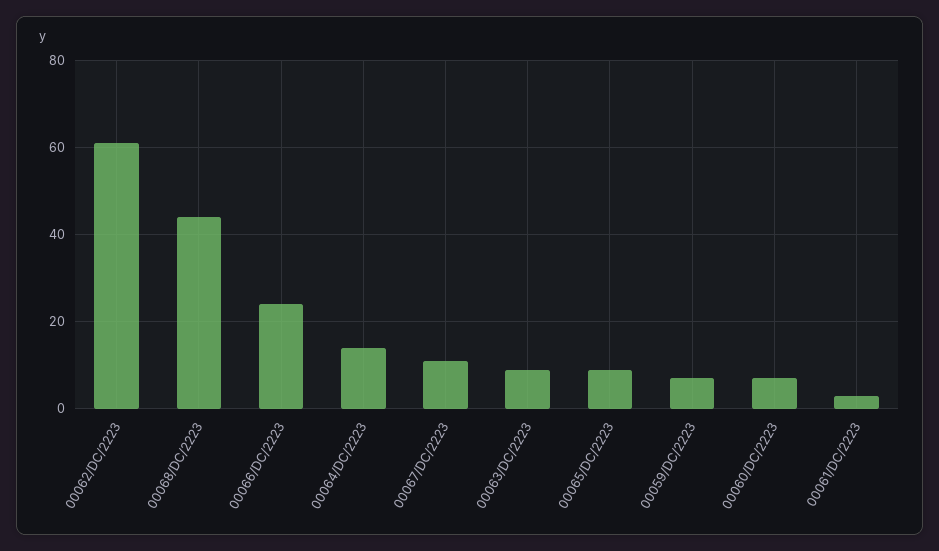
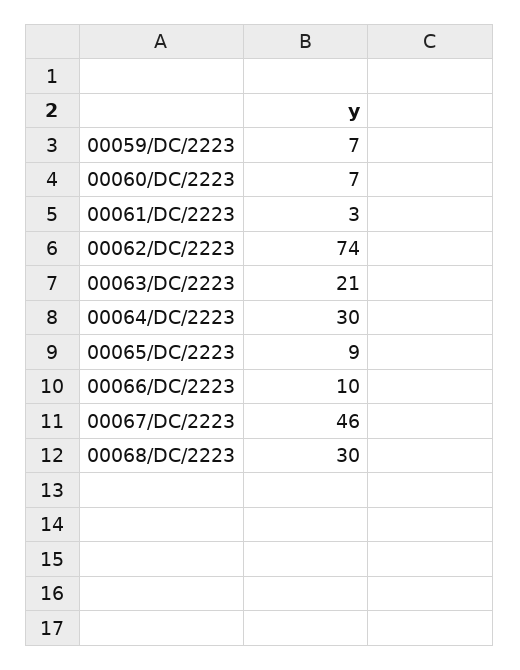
00062/DC/2223: 60 -> 74
00068/DC/2223: 45 -> 30
00066/DC/2223: 25 -> 10
00064/DC/2223: 15 -> 30
00067/DC/2223: 10 -> 46
00063/DC/2223: 10 -> 21

